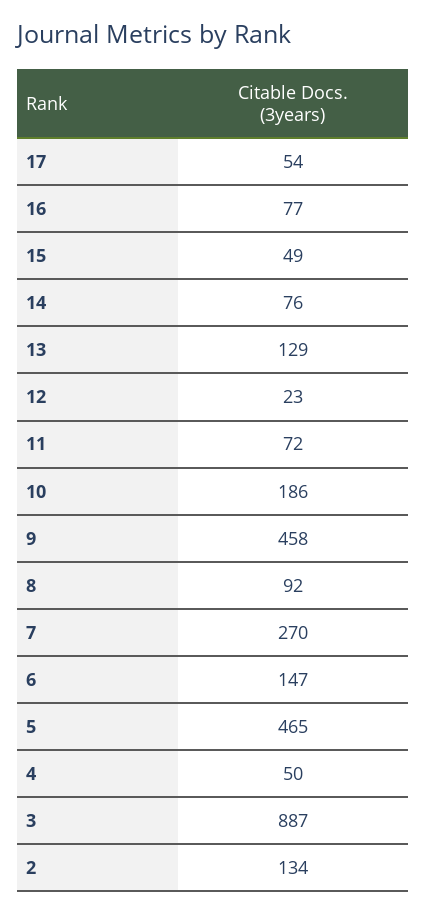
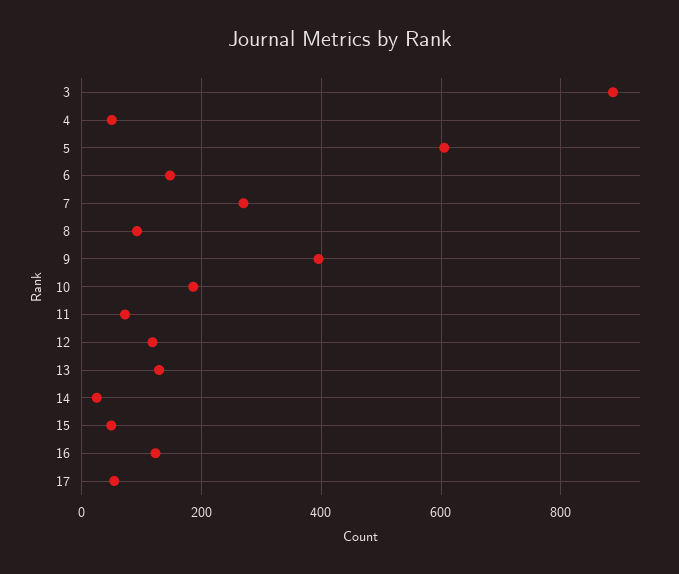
16: 77 -> 120
14: 76 -> 20
12: 23 -> 120
9: 458 -> 400
5: 465 -> 600
2: 134 -> none

